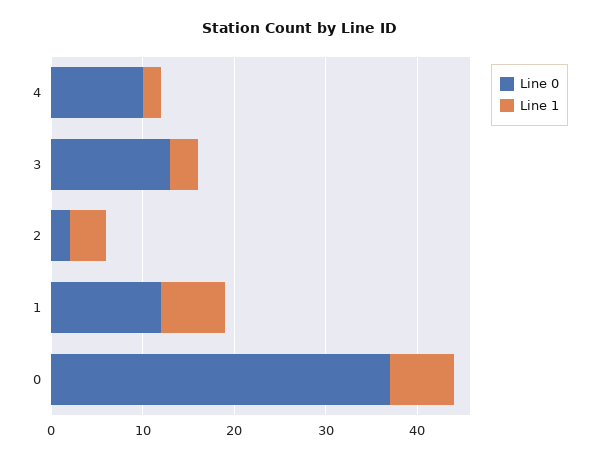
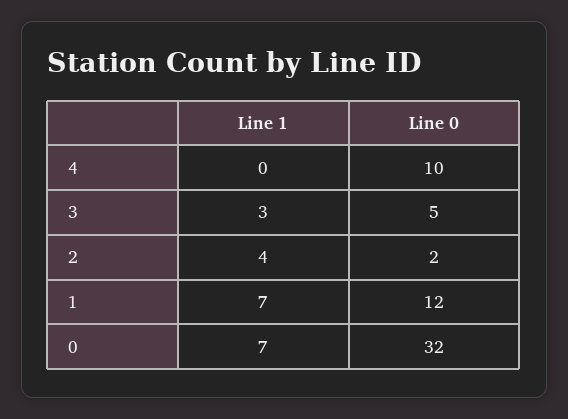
Line 1, 4: 2 -> 0
Line 0, 3: 13 -> 5
Line 0, 0: 37 -> 32

